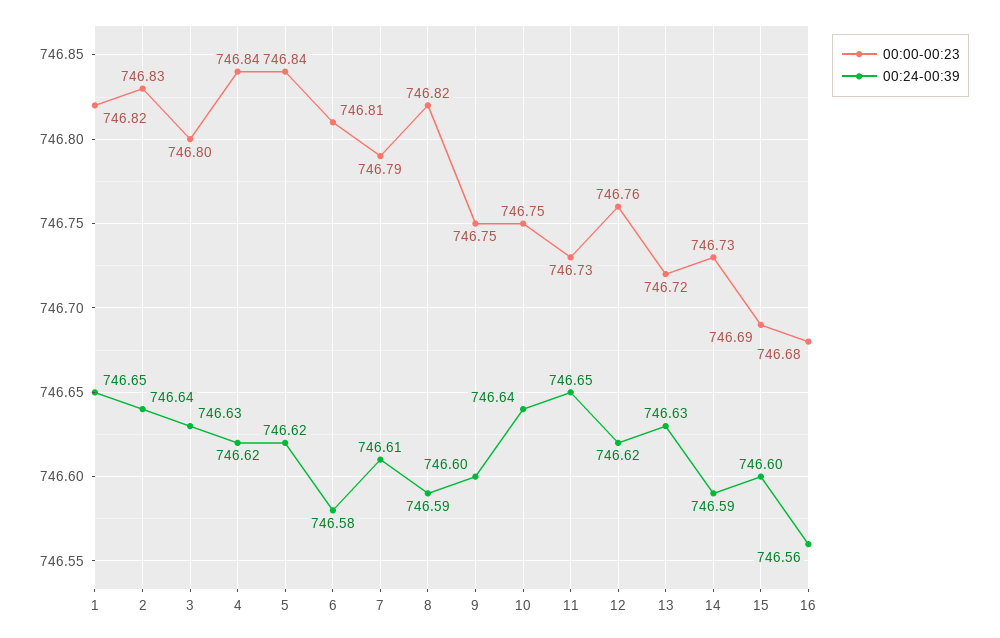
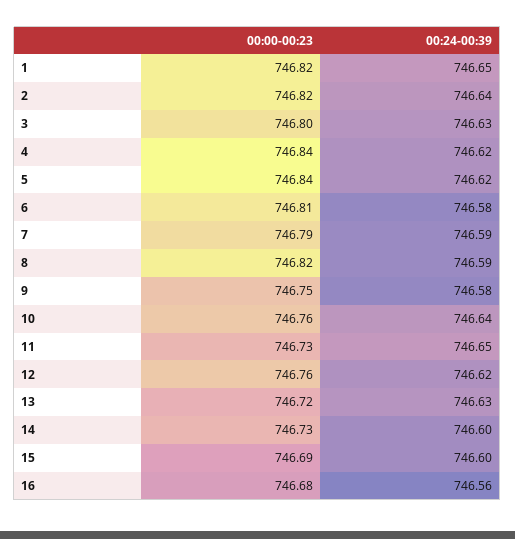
00:00-00:23, 2: 746.83 -> 746.82
00:24-00:39, 7: 746.61 -> 746.59
00:24-00:39, 9: 746.6 -> 746.58
00:00-00:23, 10: 746.75 -> 746.76
00:24-00:39, 14: 746.59 -> 746.6

